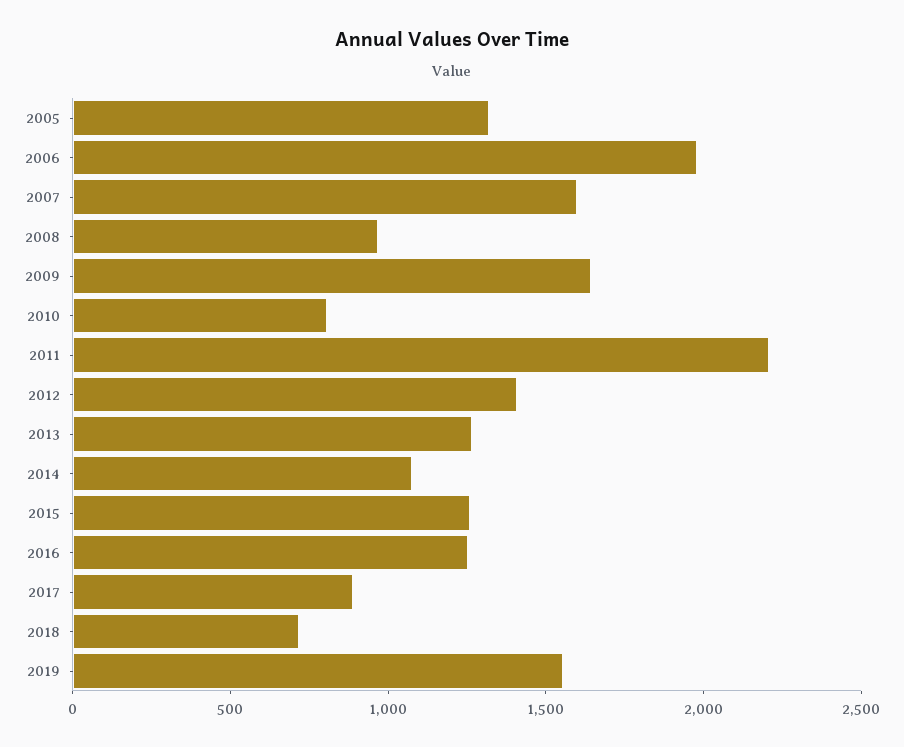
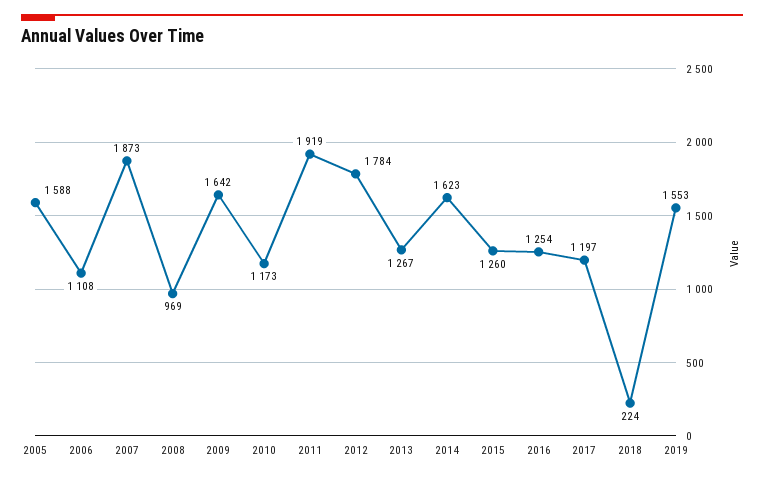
2005: 1300 -> 1588
2006: 2000 -> 1108
2007: 1600 -> 1873
2010: 800 -> 1173
2011: 2200 -> 1919
2012: 1400 -> 1784
2014: 1100 -> 1623
2017: 900 -> 1197
2018: 700 -> 224

